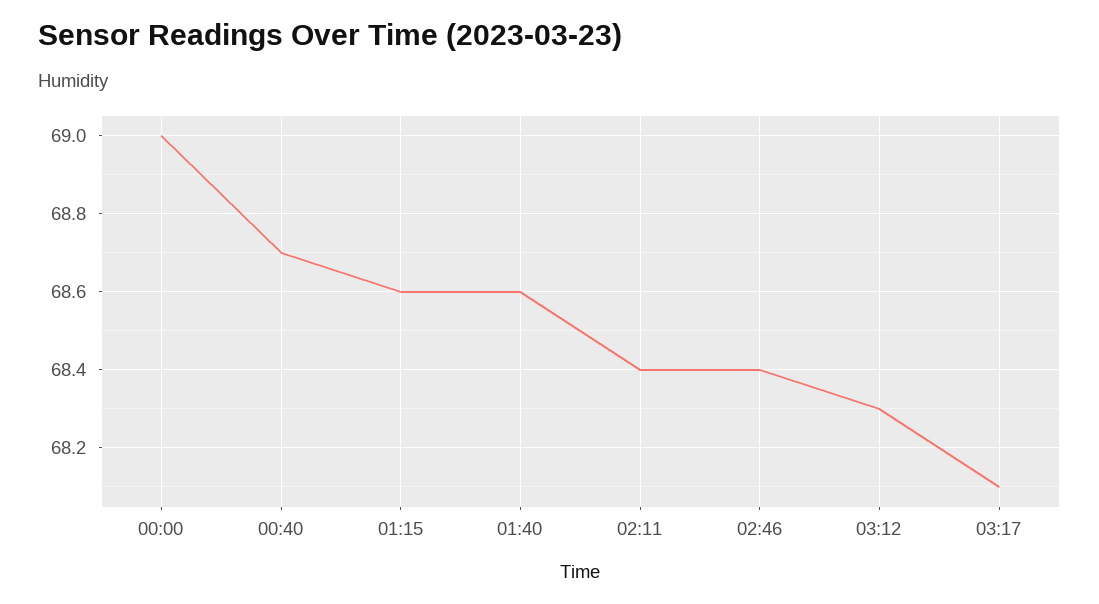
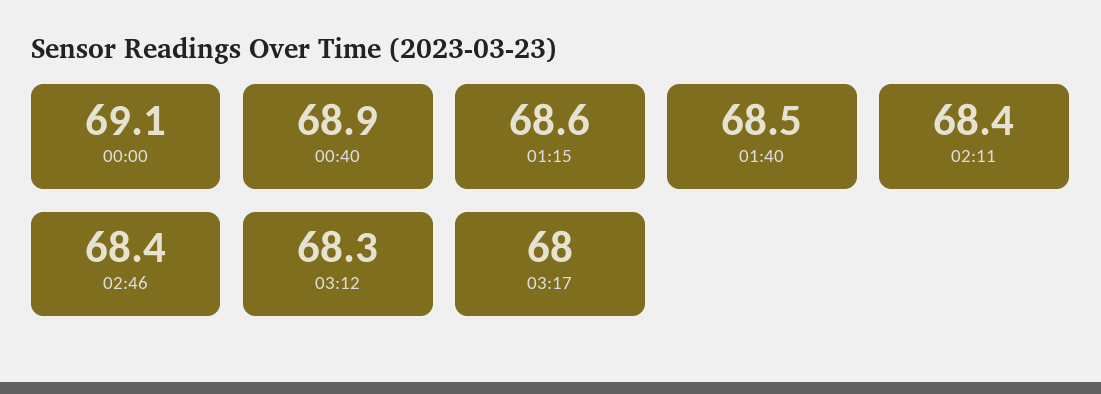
00:00: 69 -> 69.1
00:40: 68.7 -> 68.9
01:40: 68.6 -> 68.5
03:17: 68.1 -> 68

